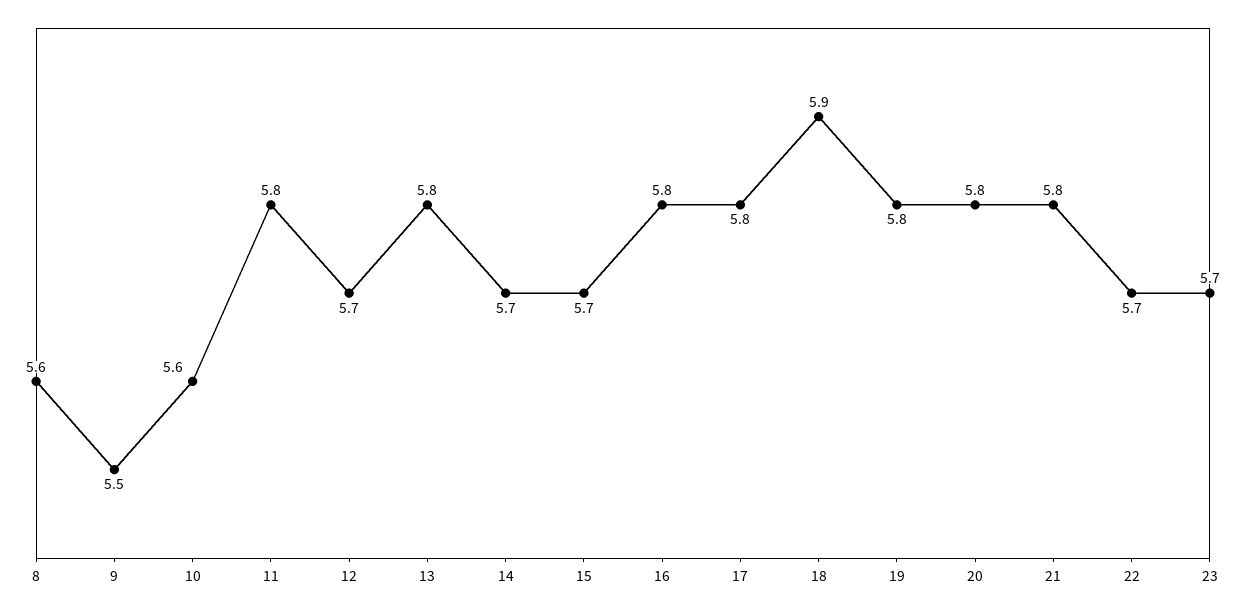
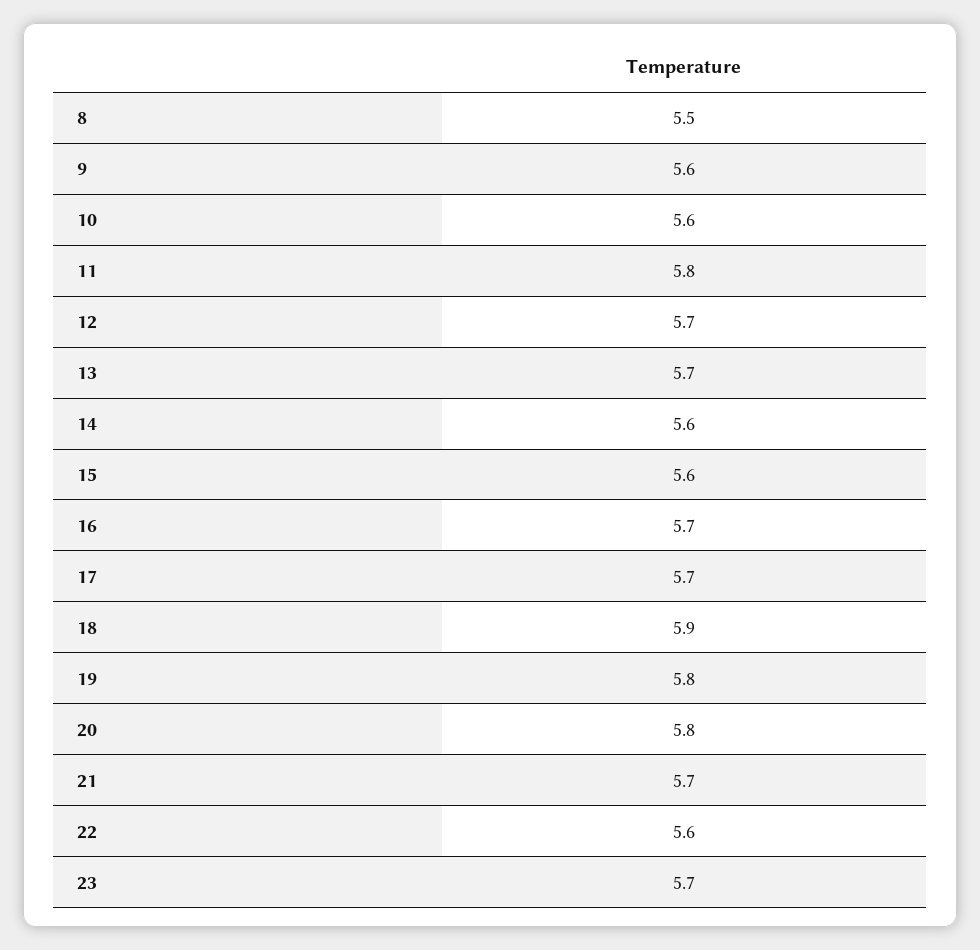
8: 5.6 -> 5.5
9: 5.5 -> 5.6
13: 5.8 -> 5.7
14: 5.7 -> 5.6
15: 5.7 -> 5.6
16: 5.8 -> 5.7
17: 5.8 -> 5.7
21: 5.8 -> 5.7
22: 5.7 -> 5.6

